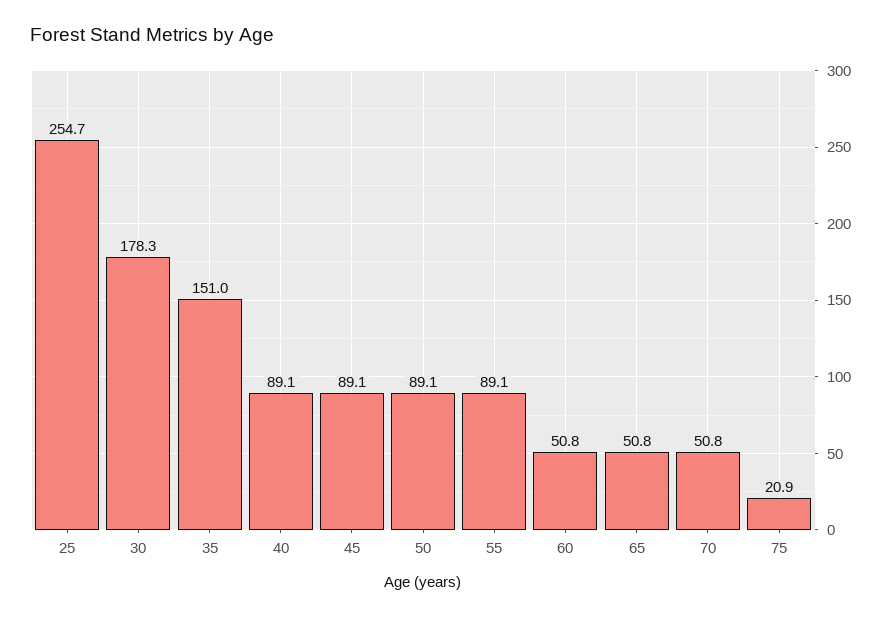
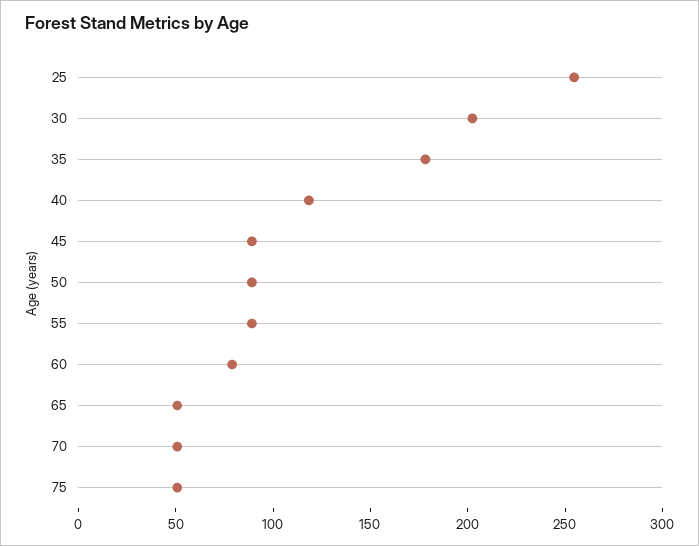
30: 178.3 -> 200
35: 151 -> 180
40: 89.1 -> 120
60: 50.8 -> 80
75: 20.9 -> 50

